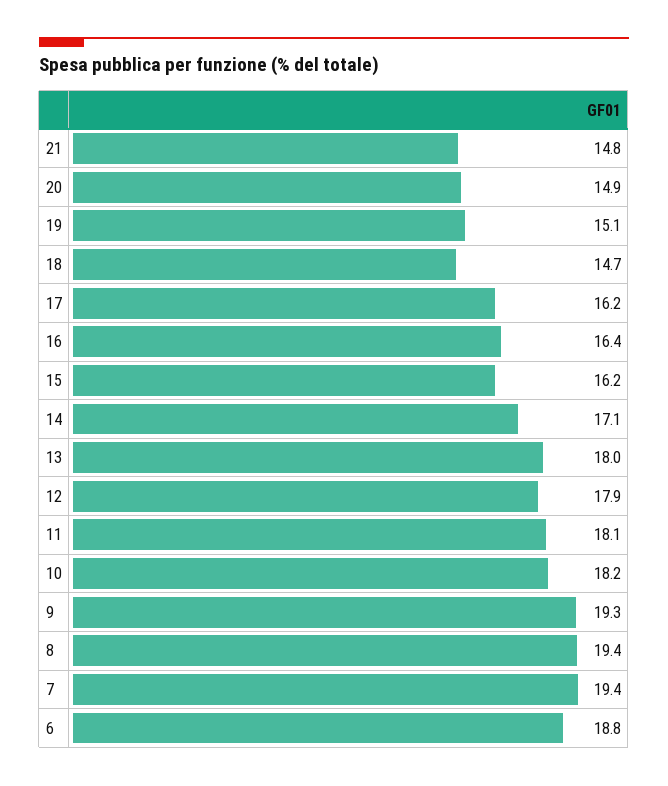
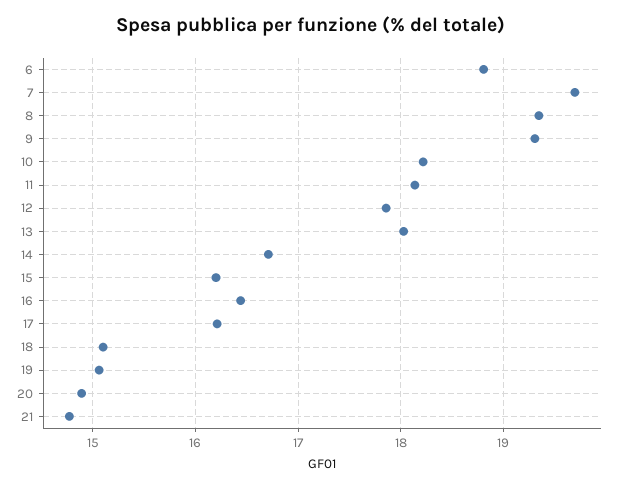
18: 14.7 -> 15.1
14: 17.1 -> 16.7
7: 19.4 -> 19.7

